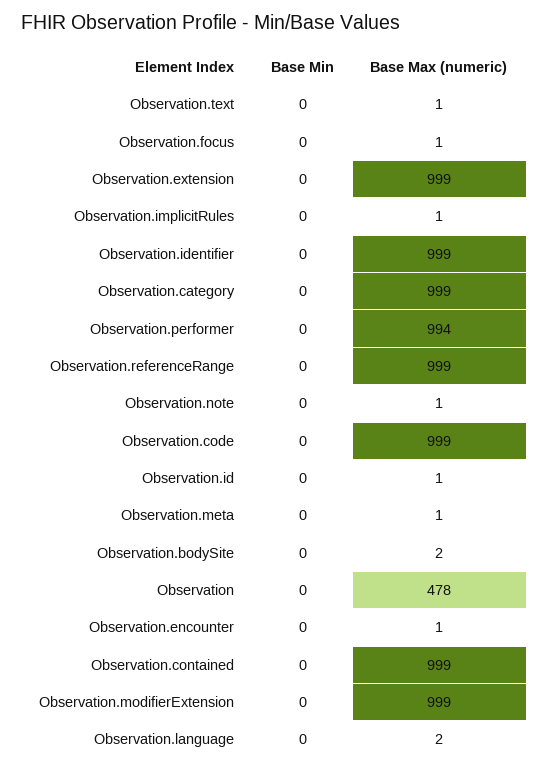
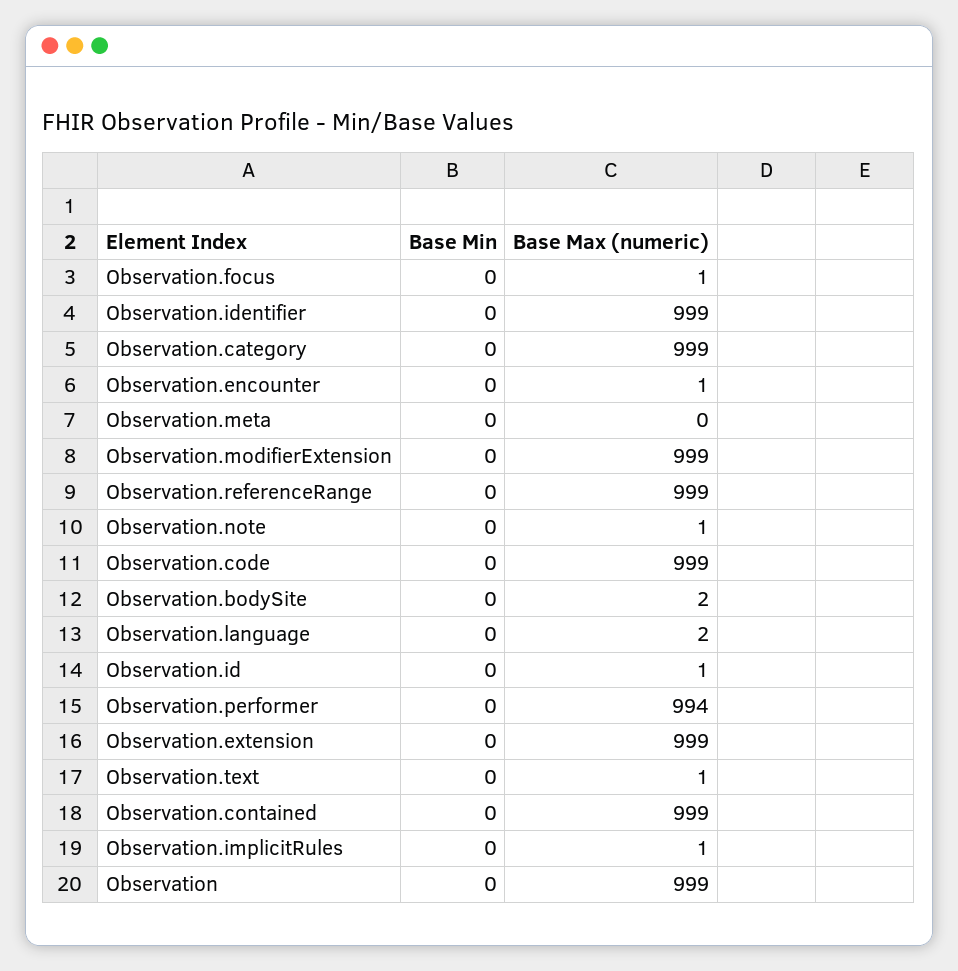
Base Max (numeric), Observation.meta: 1 -> 0
Base Max (numeric), Observation: 478 -> 999

